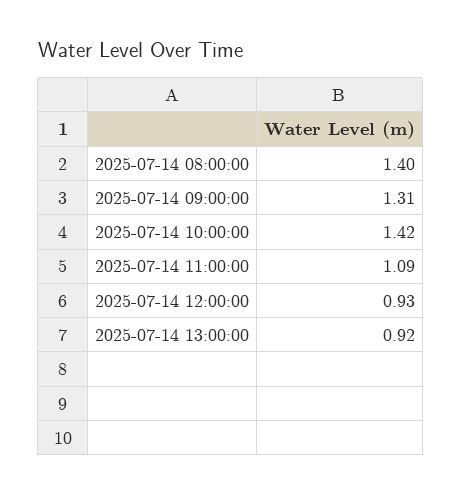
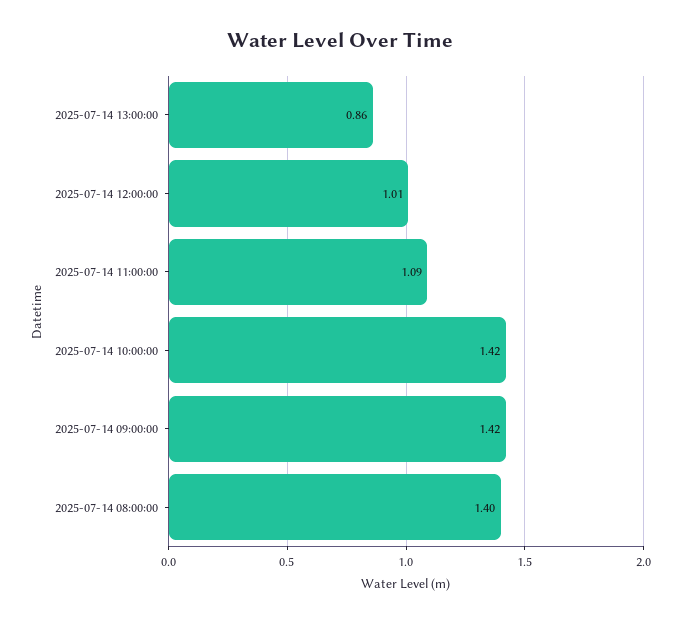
2025-07-14 09:00:00: 1.31 -> 1.42
2025-07-14 12:00:00: 0.93 -> 1.01
2025-07-14 13:00:00: 0.92 -> 0.86

